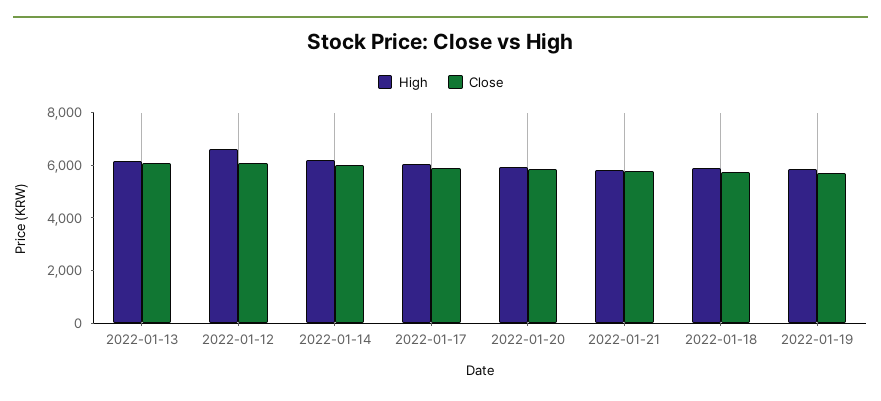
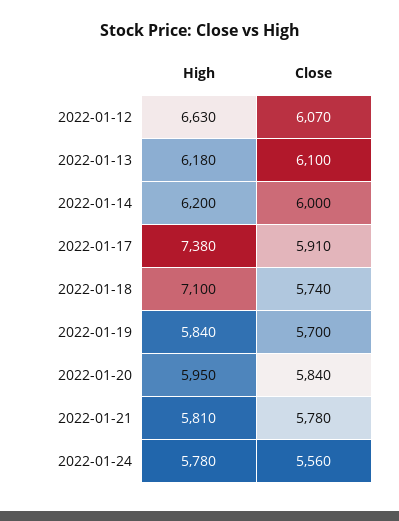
High, 2022-01-17: 6000 -> 7380
High, 2022-01-18: 6000 -> 7100
High, 2022-01-24: none -> 5780
Close, 2022-01-24: none -> 5560

